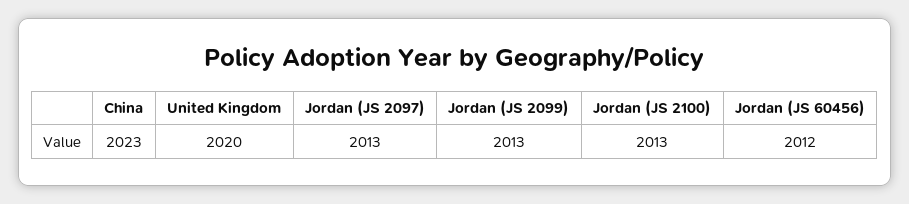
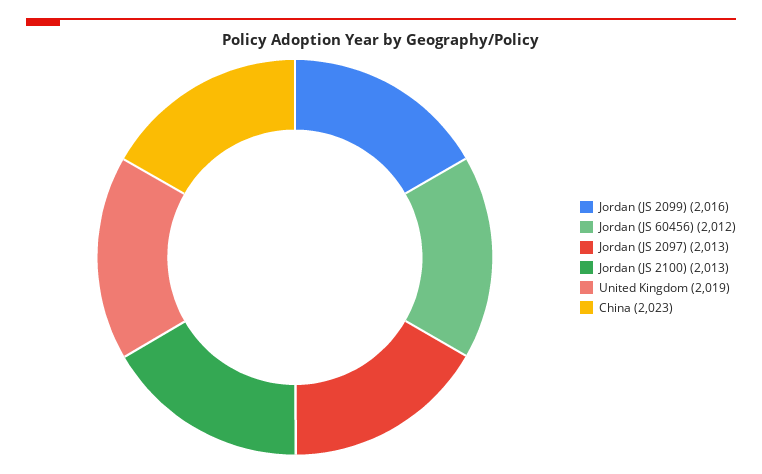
United Kingdom: 2020 -> 2019
Jordan (JS 2099): 2013 -> 2016

